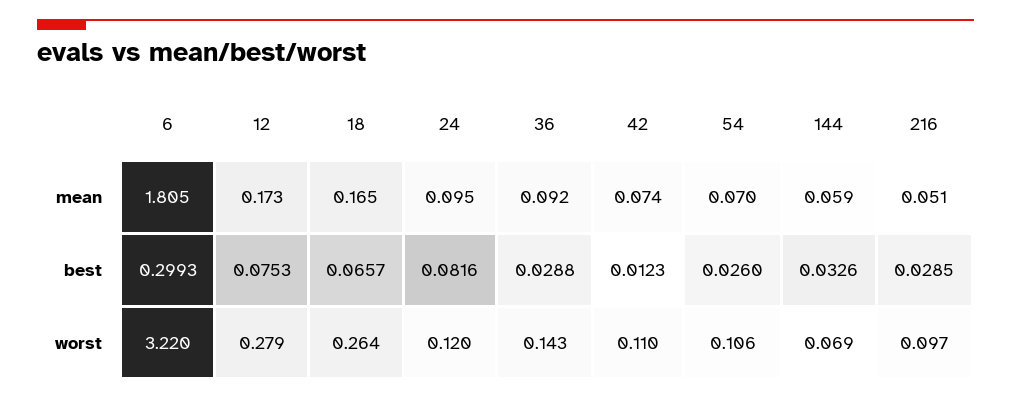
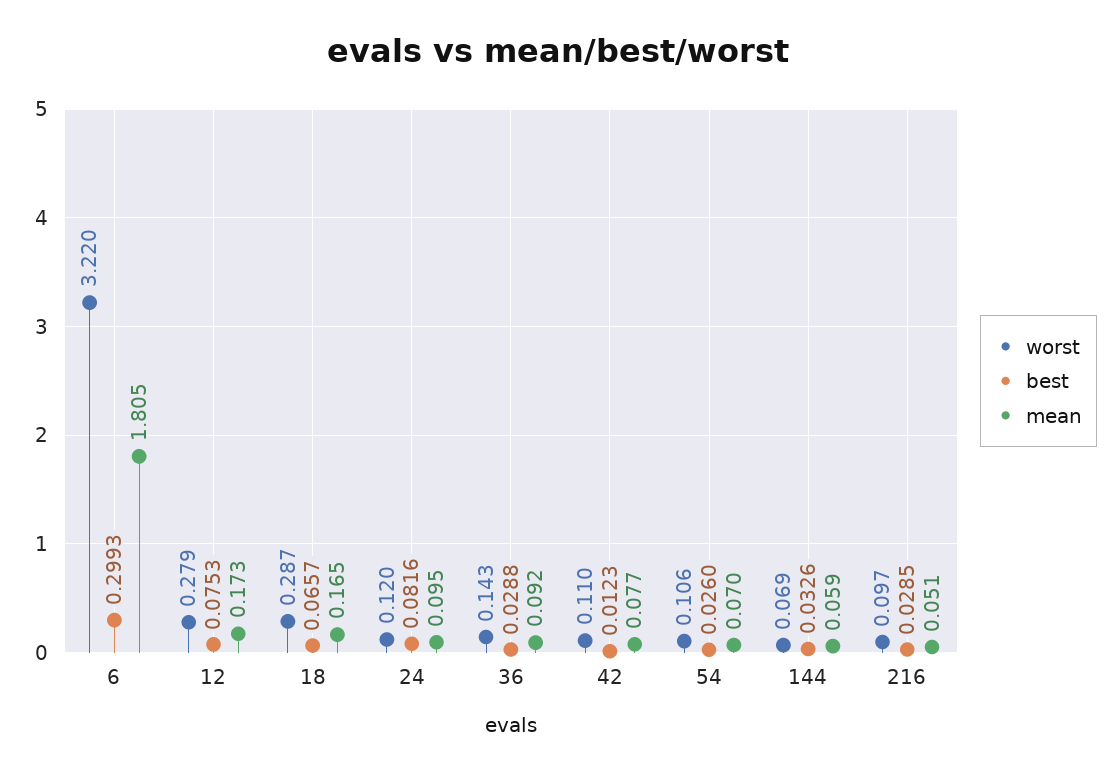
mean, 42: 0.074 -> 0.077
worst, 18: 0.264 -> 0.287

